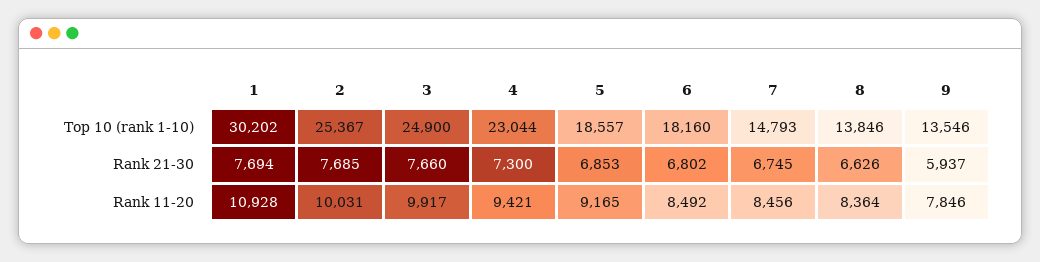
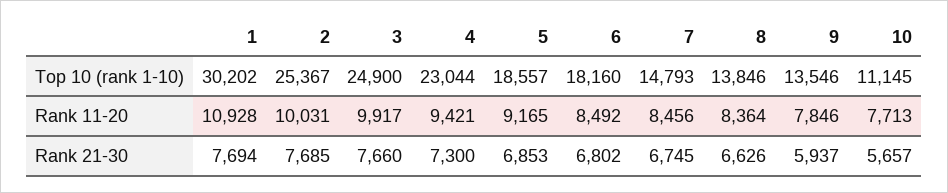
10, Top 10 (rank 1-10): none -> 11145
10, Rank 11-20: none -> 7713
10, Rank 21-30: none -> 5657

